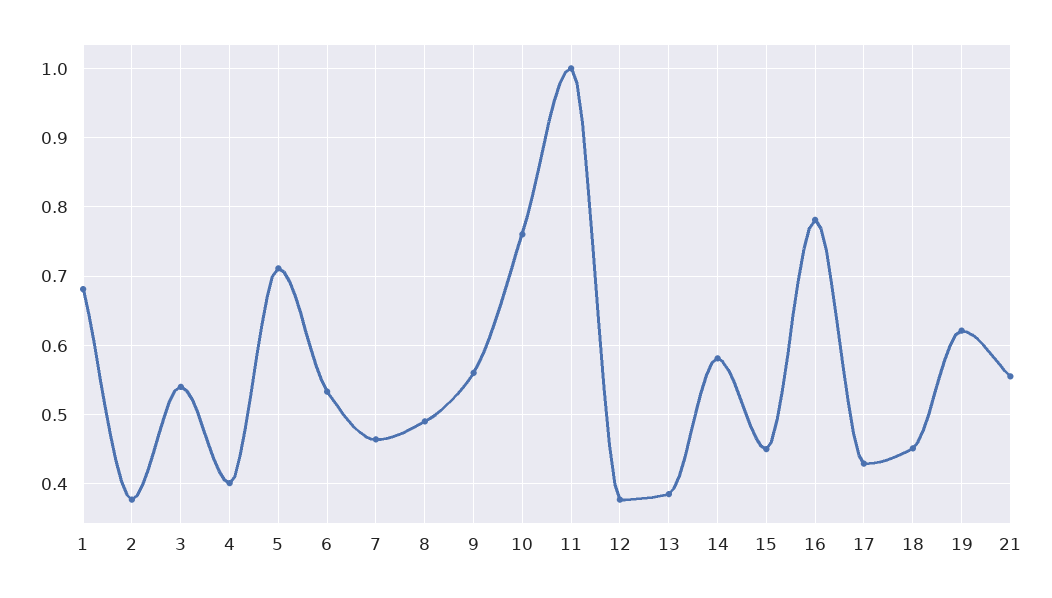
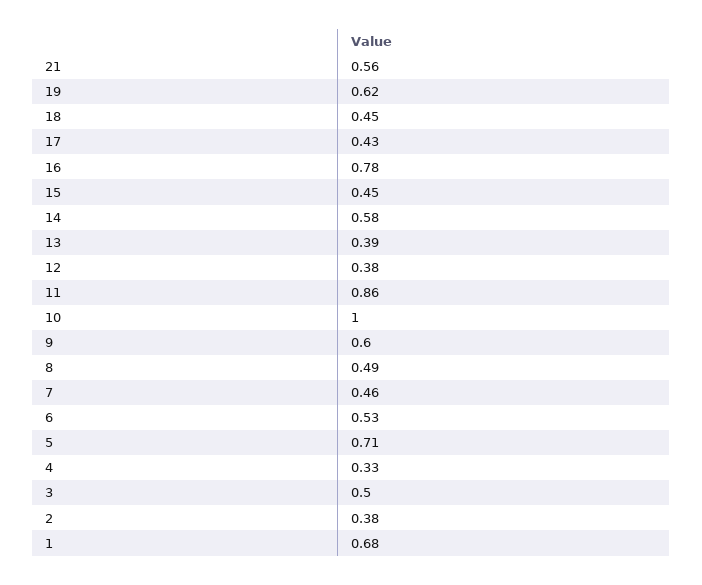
3: 0.54 -> 0.5
4: 0.4 -> 0.33
9: 0.56 -> 0.6
10: 0.76 -> 1
11: 1 -> 0.86

